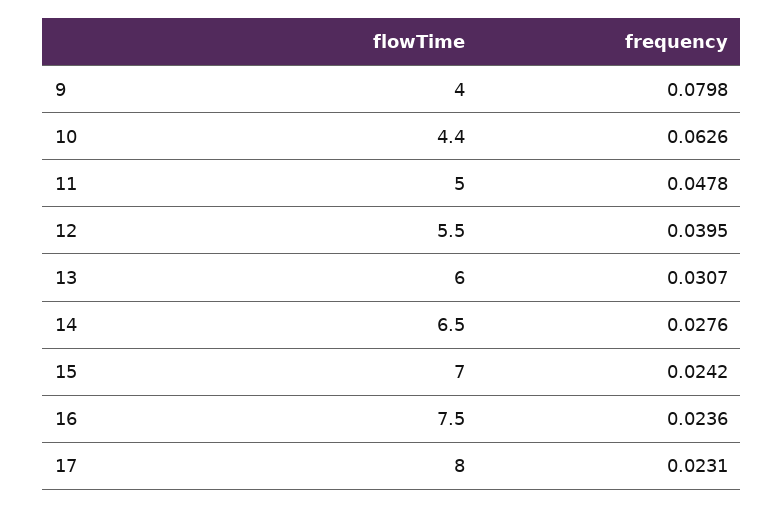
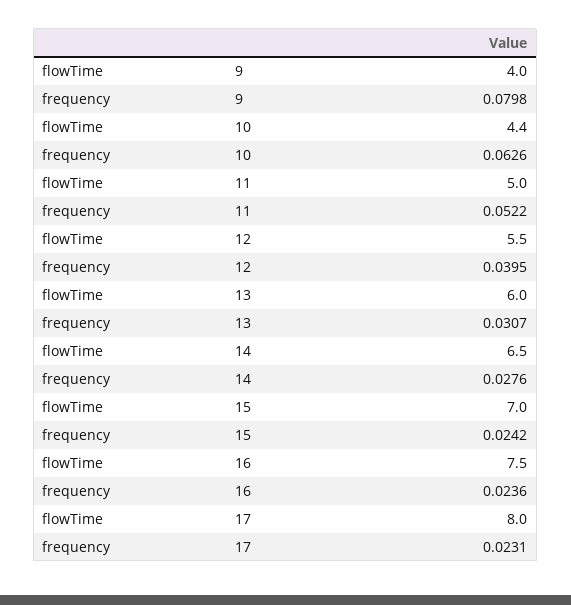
frequency, 11: 0.0478 -> 0.0522

